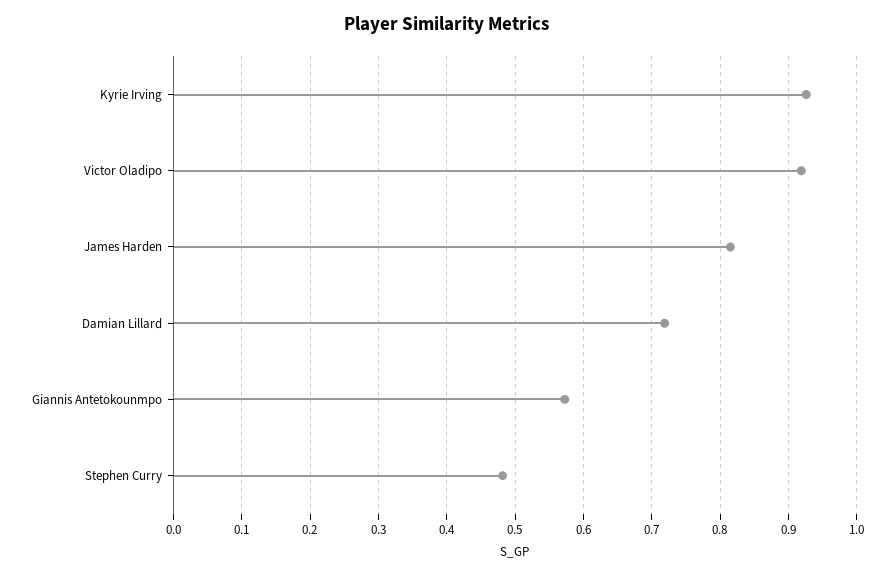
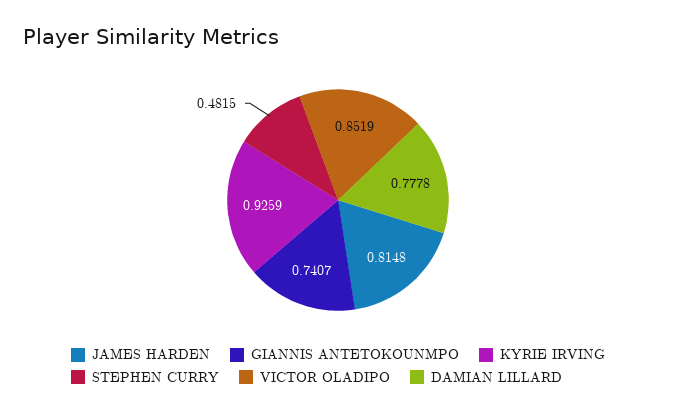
Victor Oladipo: 0.92 -> 0.8519
Damian Lillard: 0.72 -> 0.7778
Giannis Antetokounmpo: 0.57 -> 0.7407

